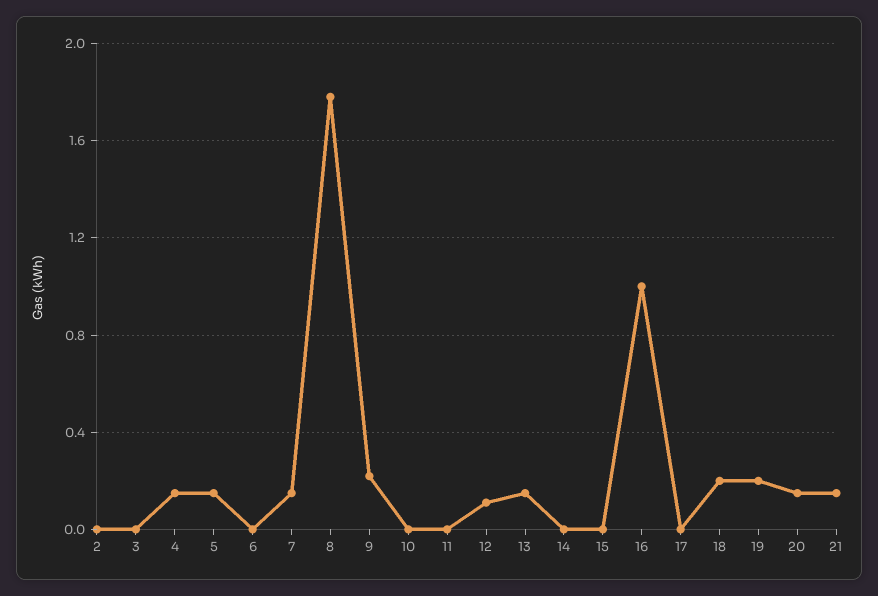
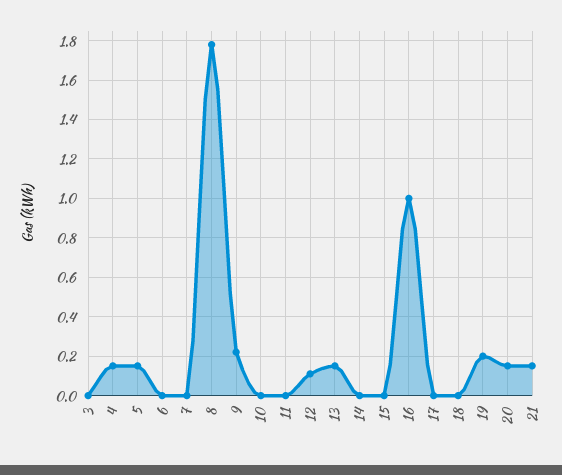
2: 0 -> none
7: 0.15 -> 0
18: 0.2 -> 0

